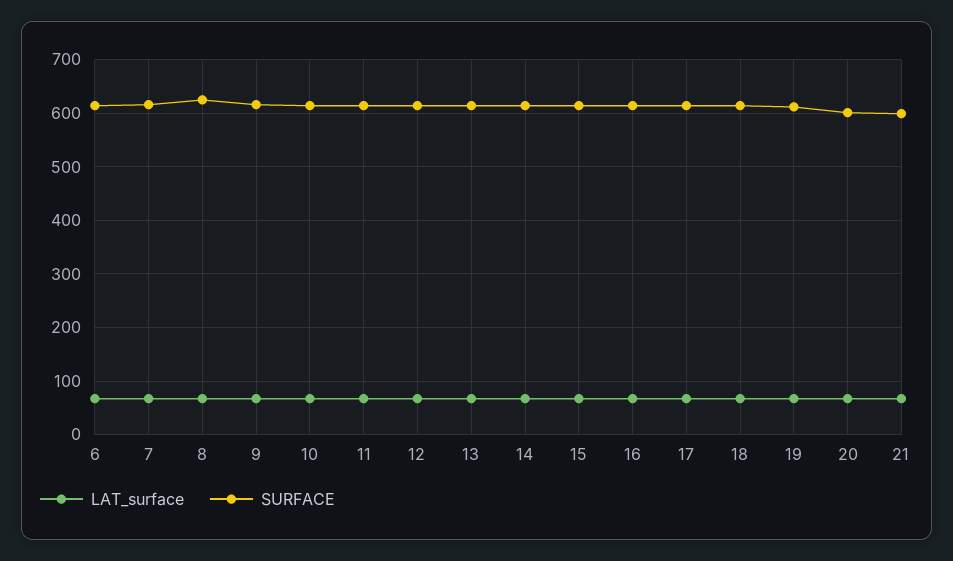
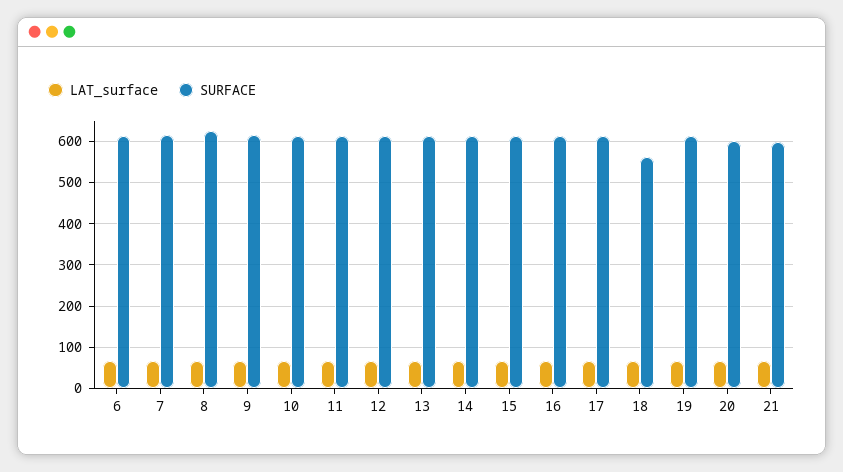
SURFACE, 18: 620 -> 560

